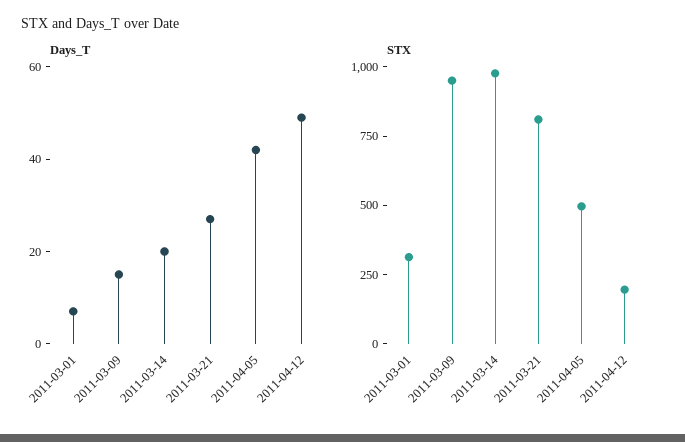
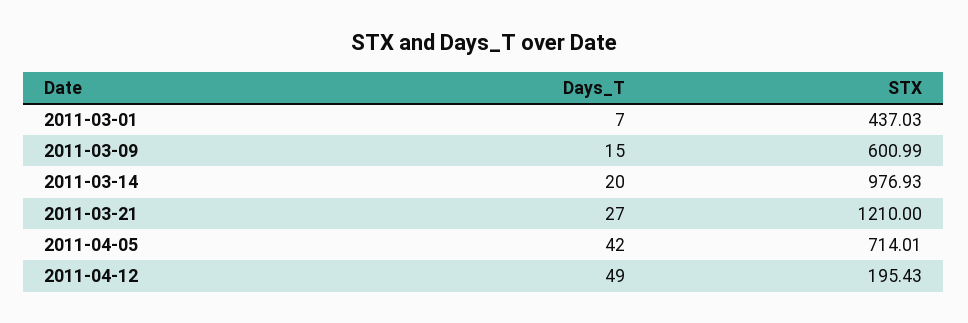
STX, 2011-03-01: 300 -> 437.03
STX, 2011-03-09: 950 -> 600.99
STX, 2011-03-21: 800 -> 1210
STX, 2011-04-05: 500 -> 714.01

